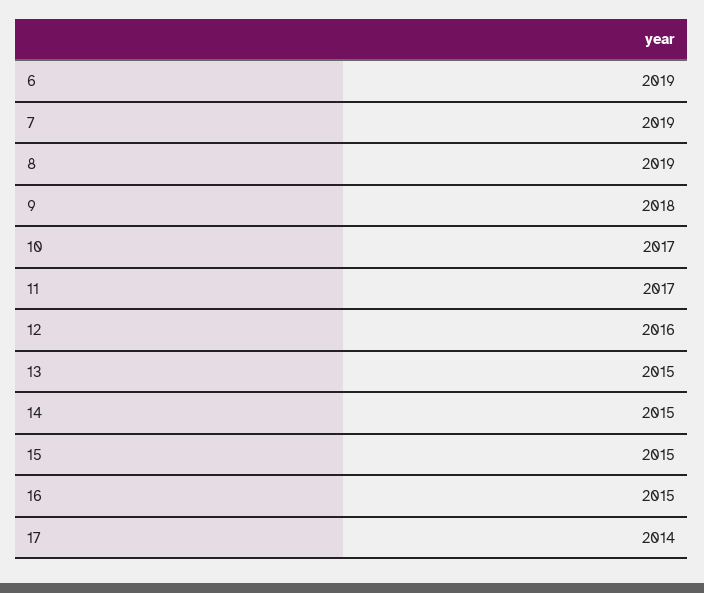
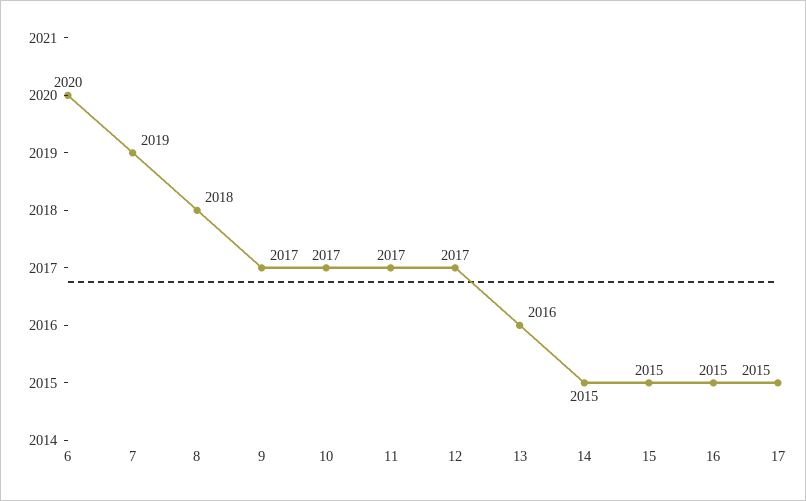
6: 2019 -> 2020
8: 2019 -> 2018
9: 2018 -> 2017
12: 2016 -> 2017
13: 2015 -> 2016
17: 2014 -> 2015

